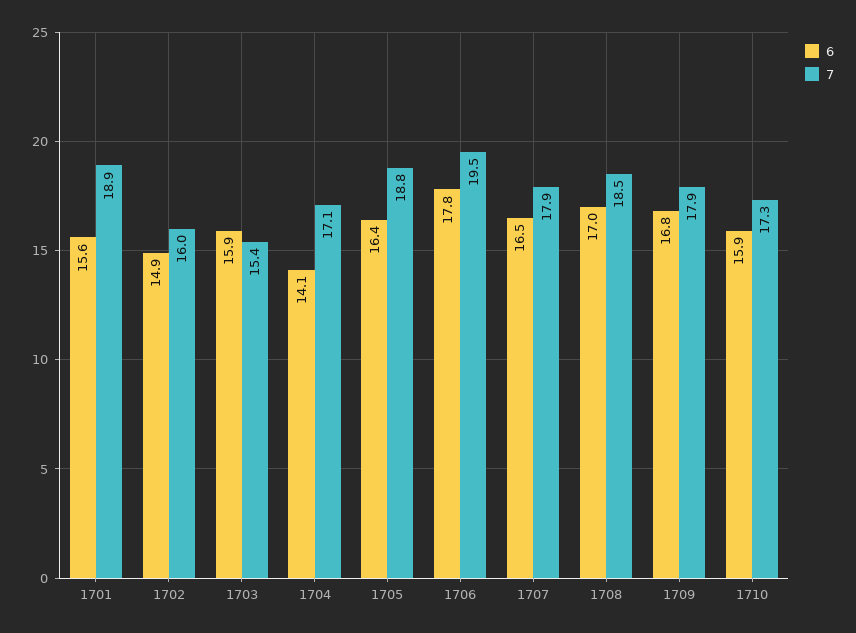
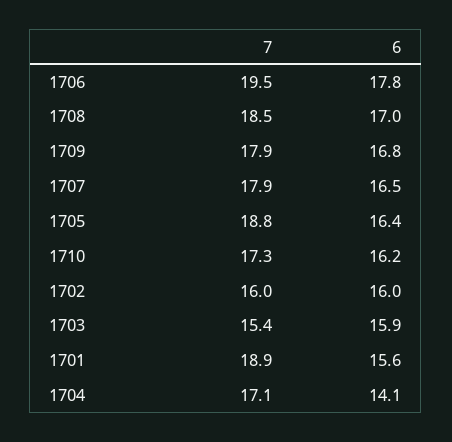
6, 1702: 14.9 -> 16
6, 1710: 15.9 -> 16.2

